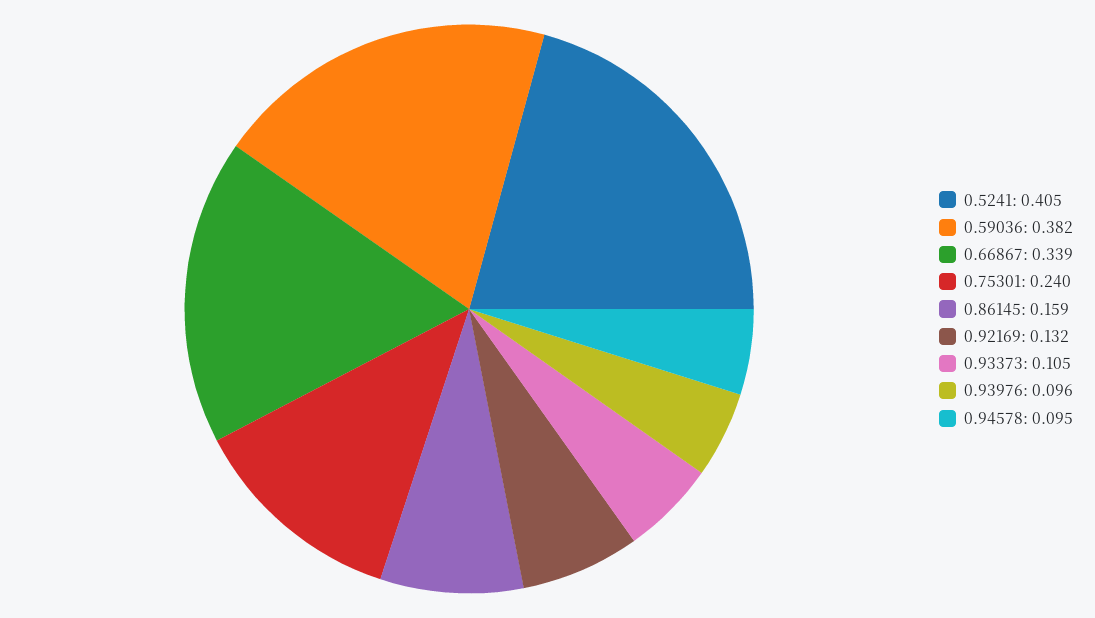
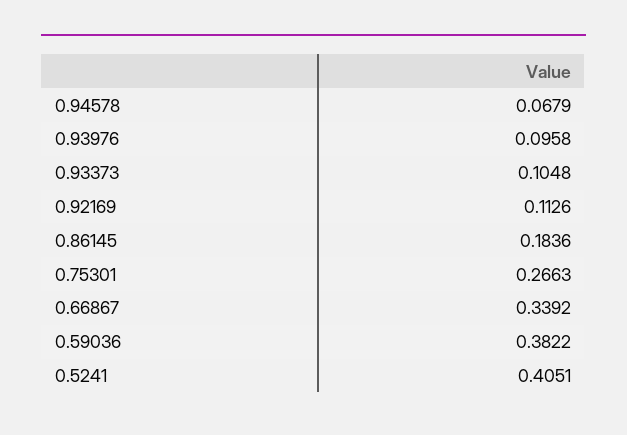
0.75301: 0.24 -> 0.2663
0.86145: 0.159 -> 0.1836
0.92169: 0.132 -> 0.1126
0.94578: 0.095 -> 0.0679

